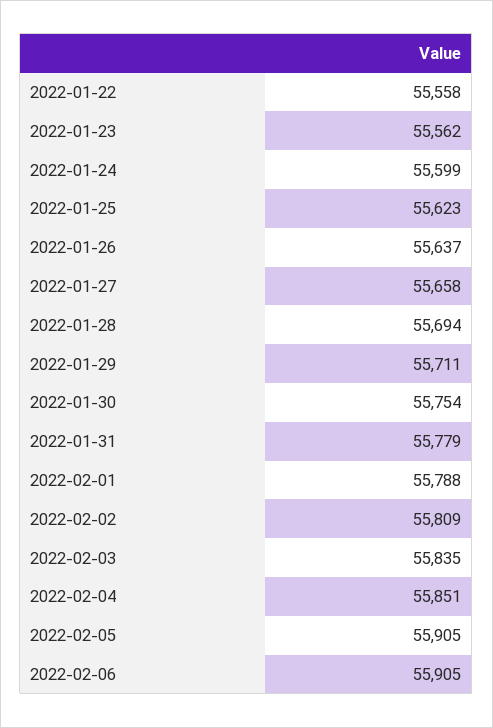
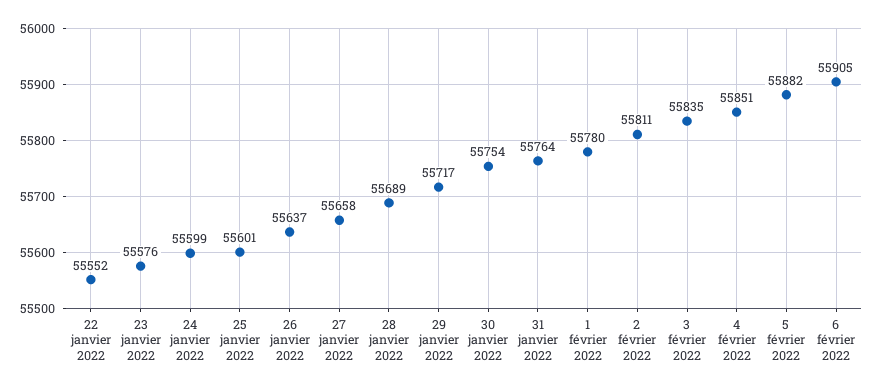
2022-01-22: 55558 -> 55552
2022-01-23: 55562 -> 55576
2022-01-25: 55623 -> 55601
2022-01-28: 55694 -> 55689
2022-01-29: 55711 -> 55717
2022-01-31: 55779 -> 55764
2022-02-01: 55788 -> 55780
2022-02-02: 55809 -> 55811
2022-02-05: 55905 -> 55882

